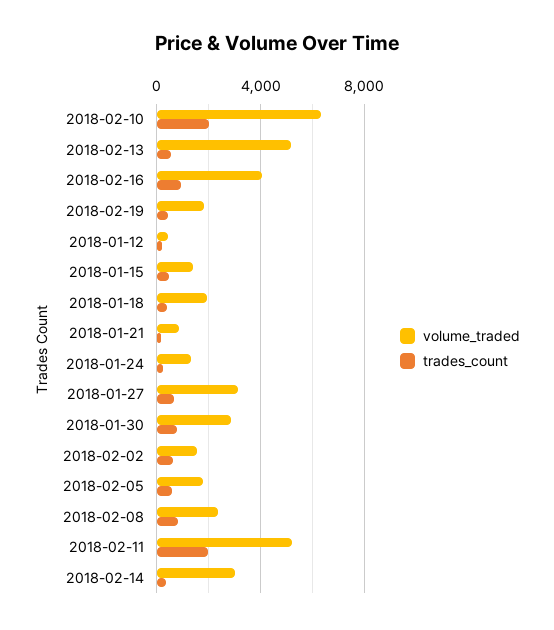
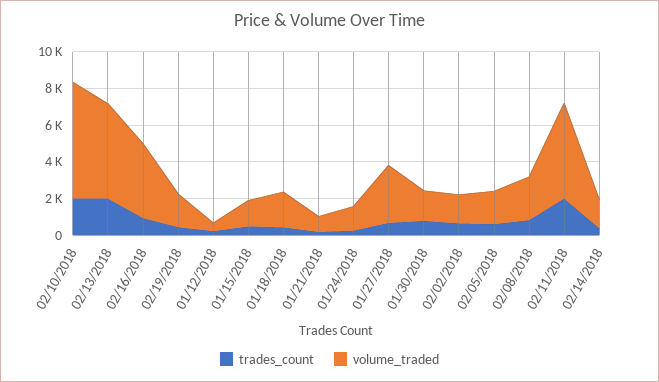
trades_count, 2018-02-13: 500 -> 2000
volume_traded, 2018-01-30: 3000 -> 1500
volume_traded, 2018-02-14: 3000 -> 1500

